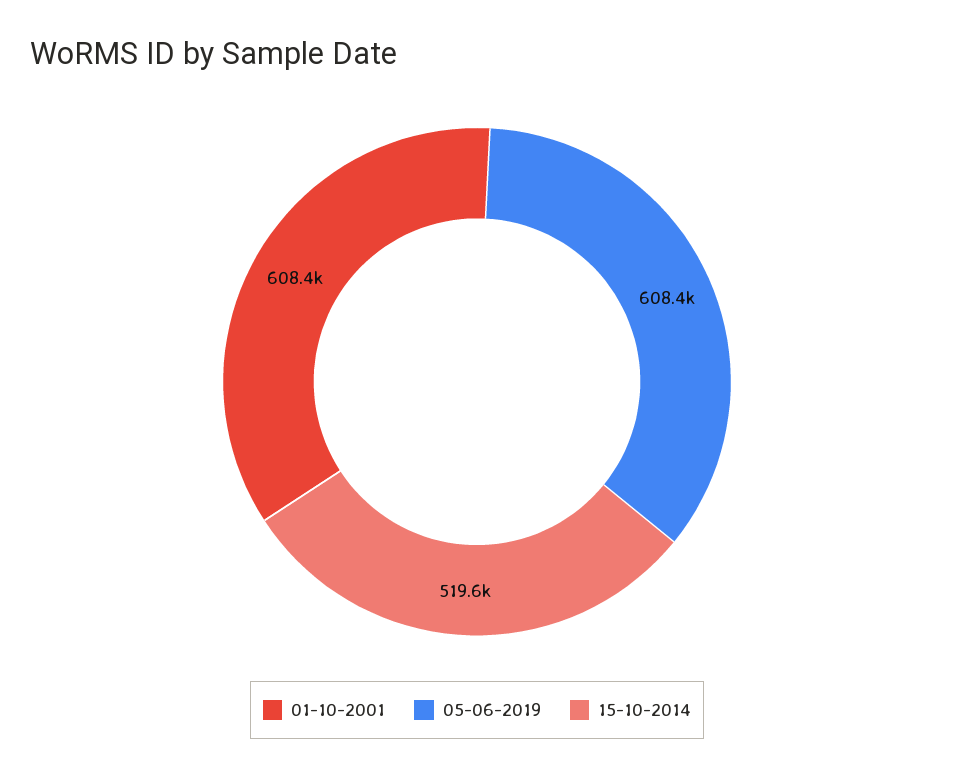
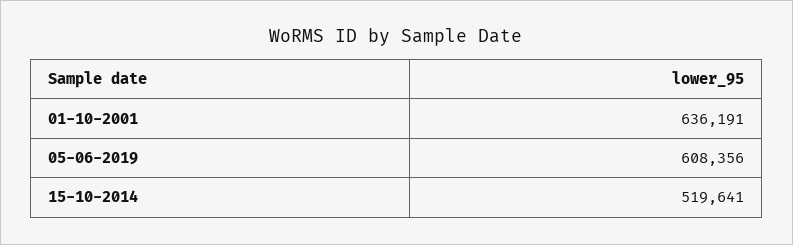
01-10-2001: 608400 -> 636191

